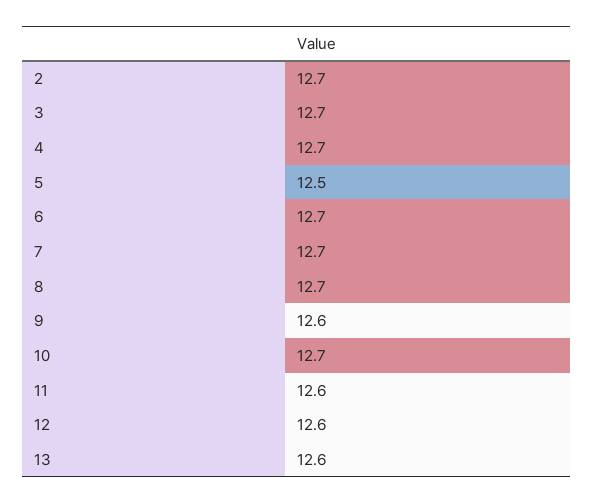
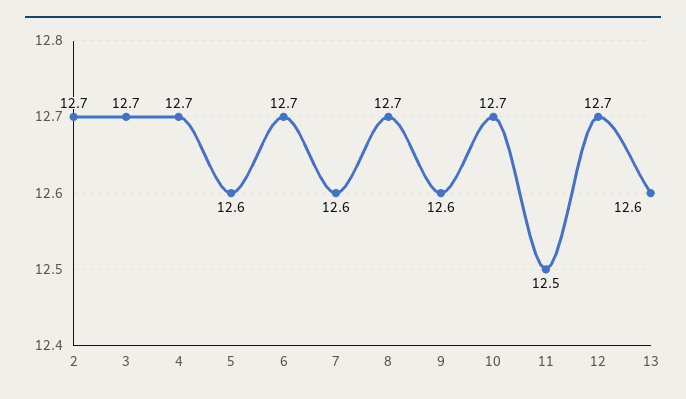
5: 12.5 -> 12.6
7: 12.7 -> 12.6
11: 12.6 -> 12.5
12: 12.6 -> 12.7

